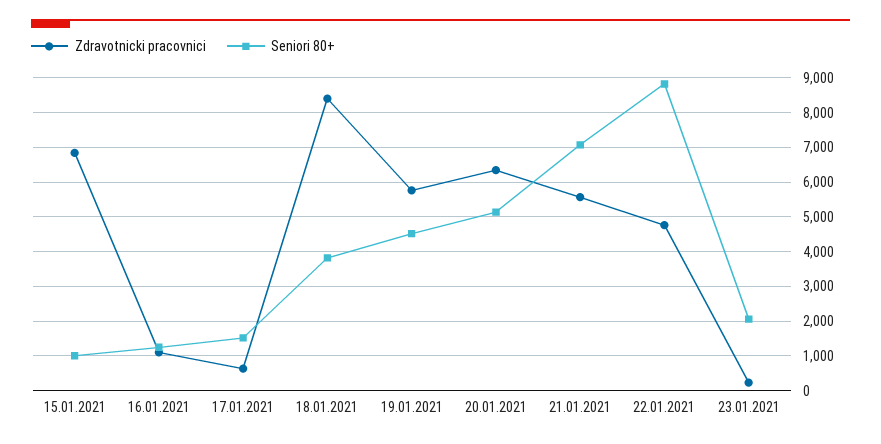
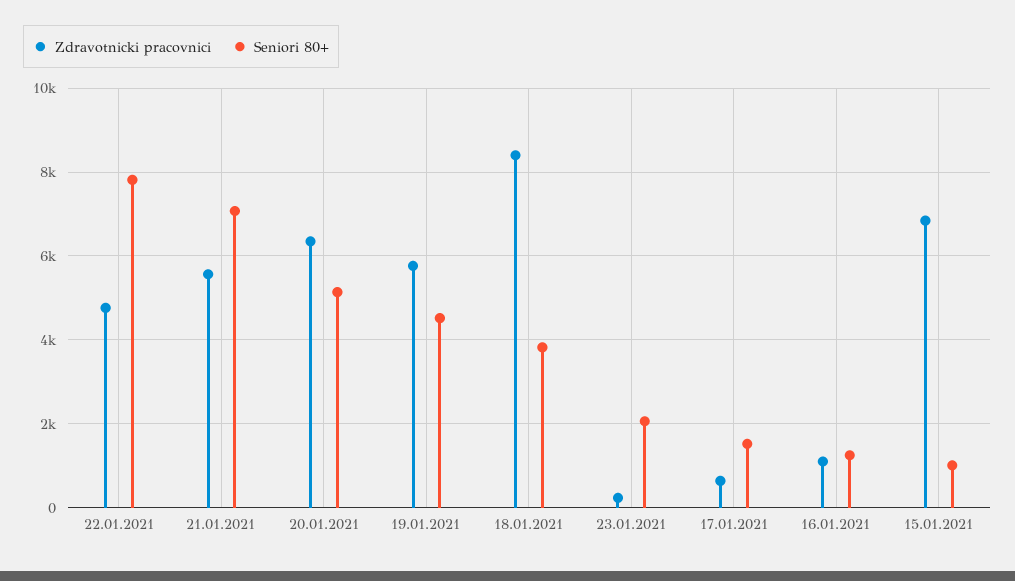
Seniori 80+, 22.01.2021: 8800 -> 7800

